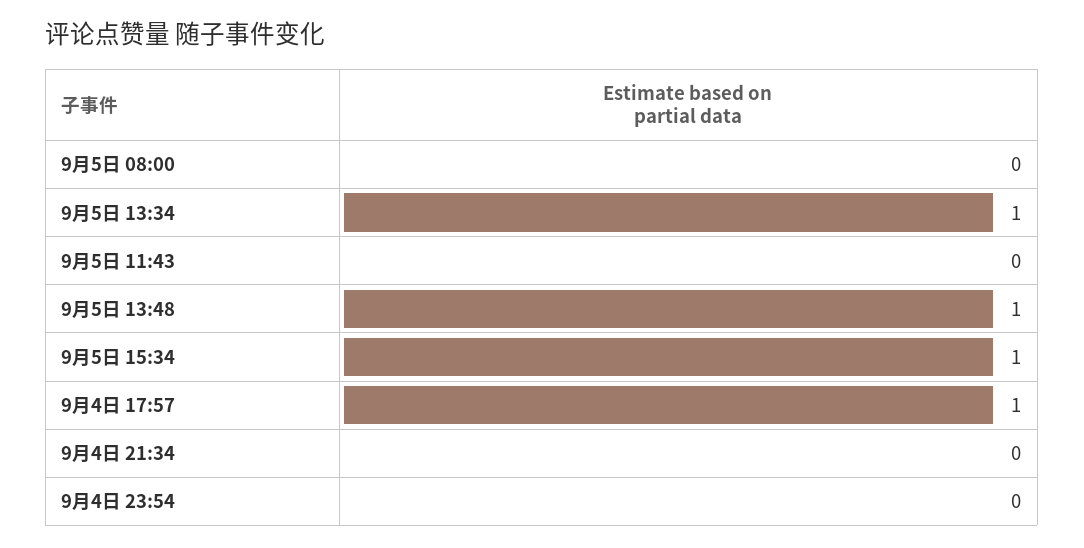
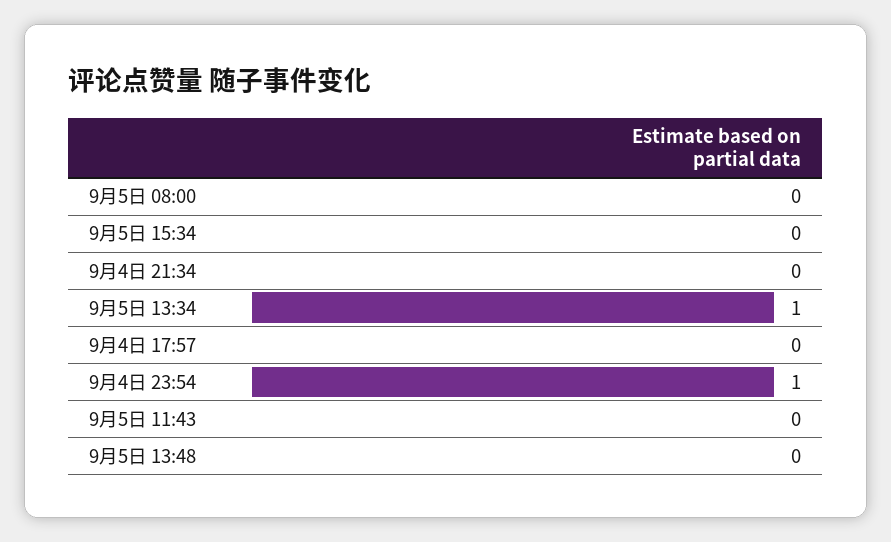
9月5日 13:48: 1 -> 0
9月5日 15:34: 1 -> 0
9月4日 17:57: 1 -> 0
9月4日 23:54: 0 -> 1

